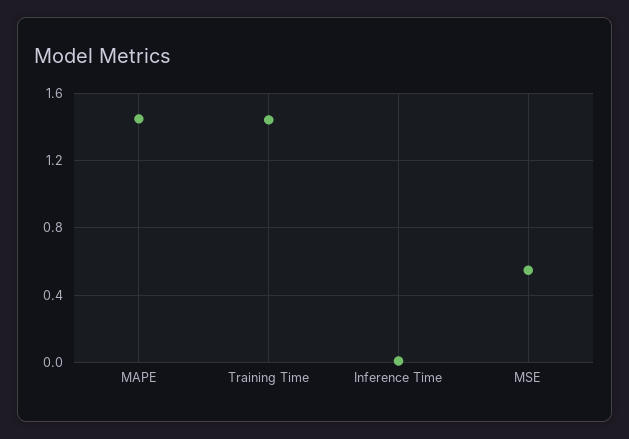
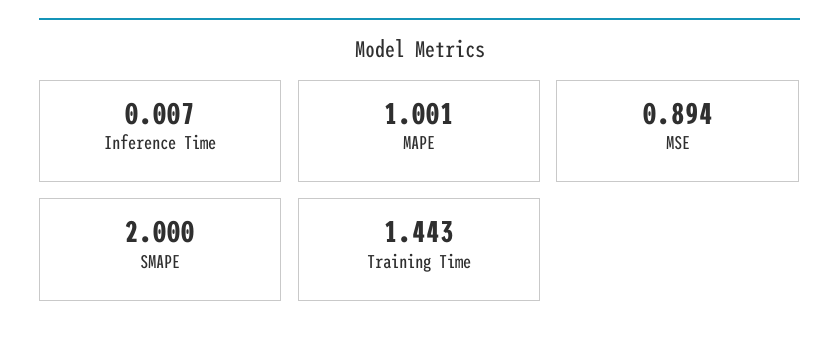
MAPE: 1.45 -> 1.001
MSE: 0.55 -> 0.894
SMAPE: none -> 2

